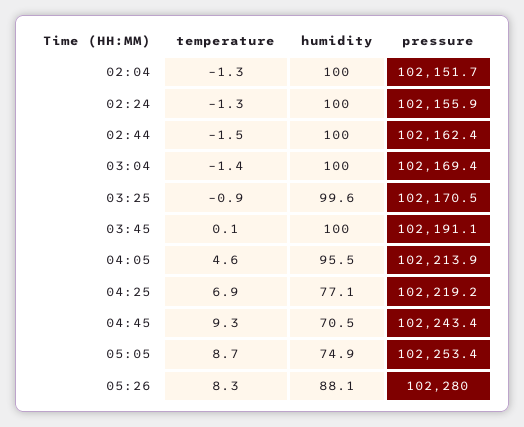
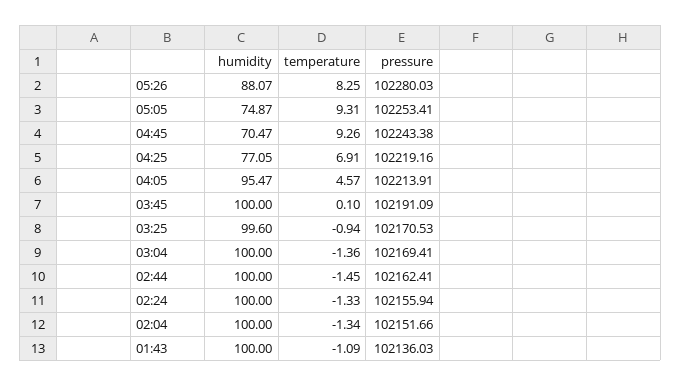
temperature, 05:05: 8.7 -> 9.31
humidity, 01:43: none -> 100
temperature, 01:43: none -> -1.09
pressure, 01:43: none -> 102136.03

